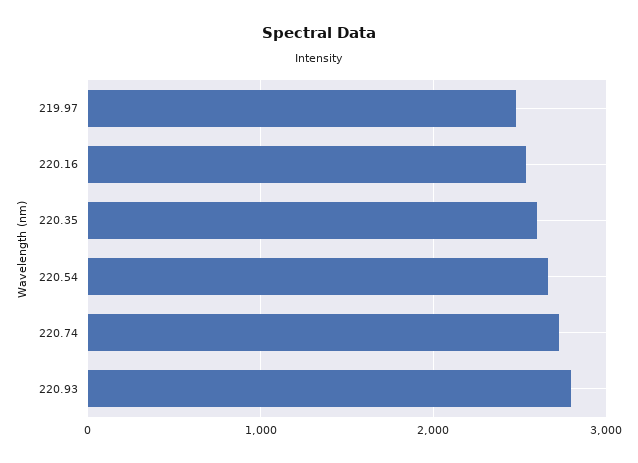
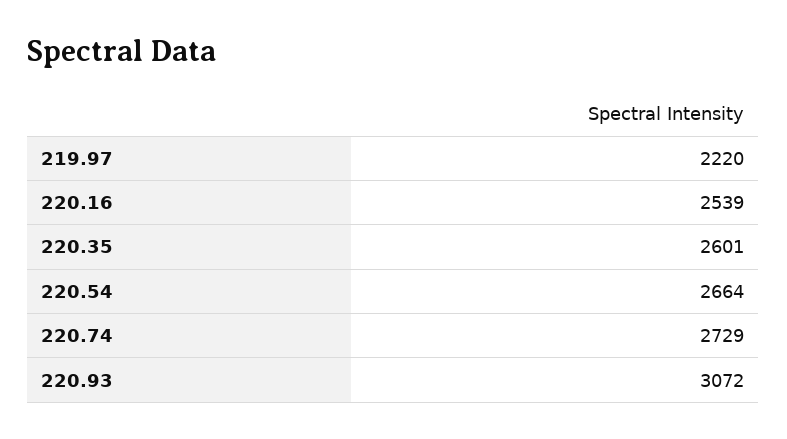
219.97: 2500 -> 2220
220.93: 2800 -> 3072

